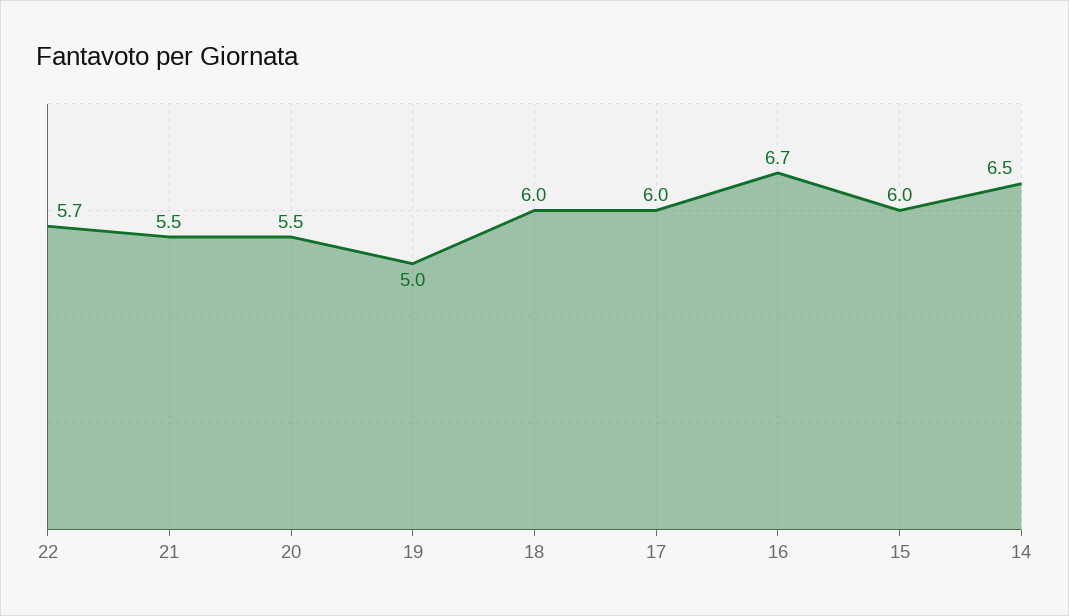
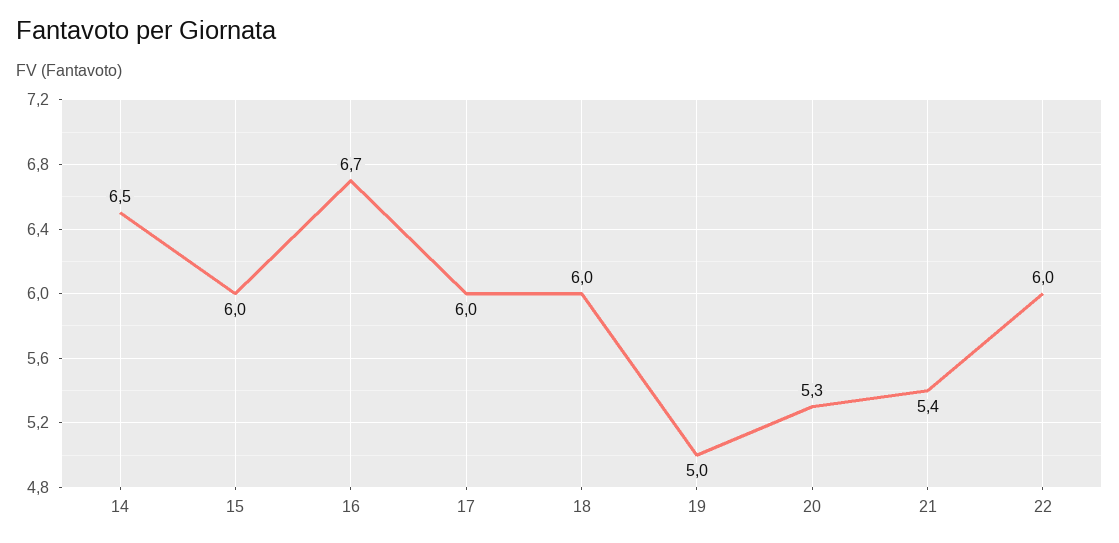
22: 5.7 -> 6
21: 5.5 -> 5.4
20: 5.5 -> 5.3

